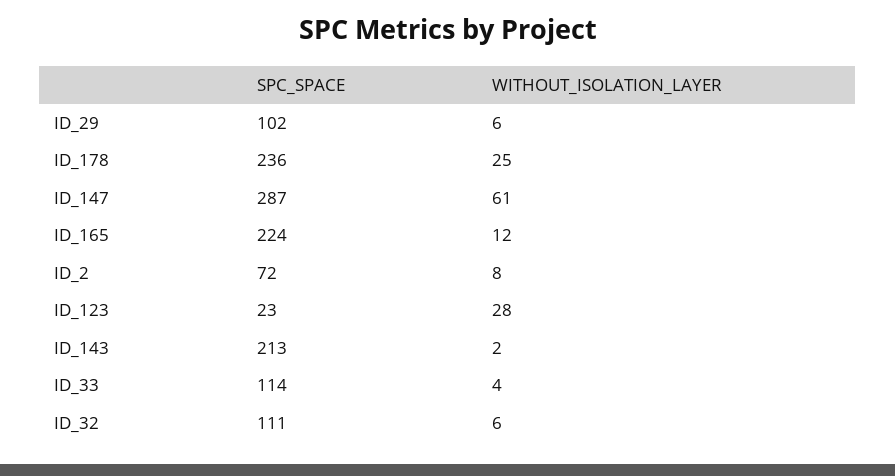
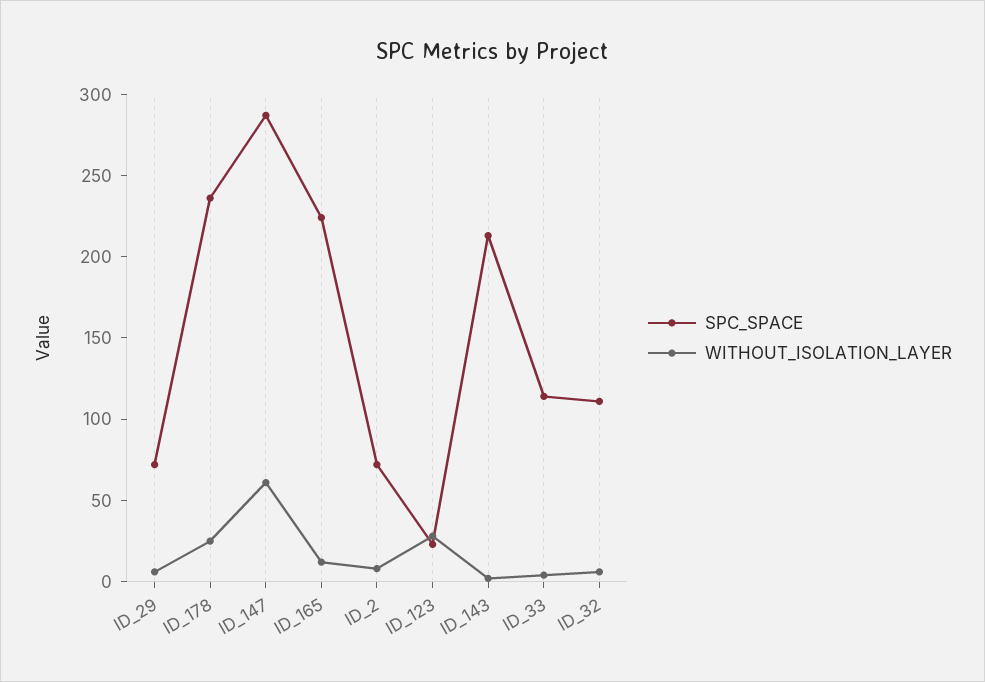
SPC_SPACE, ID_29: 102 -> 70

